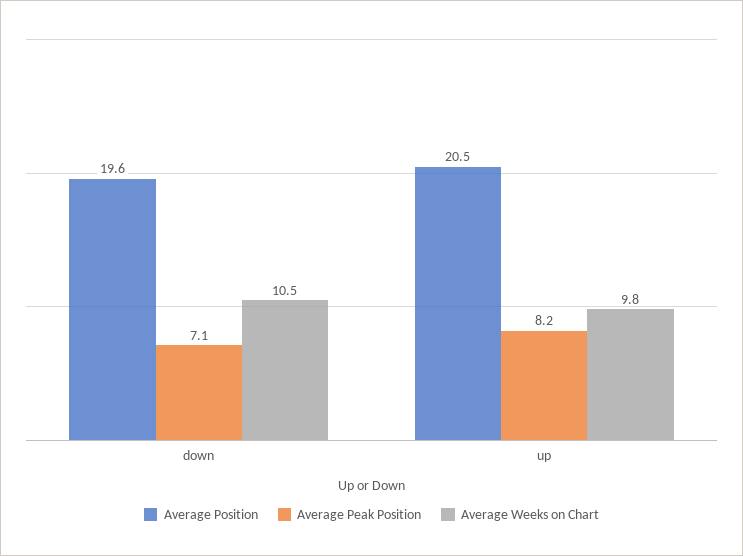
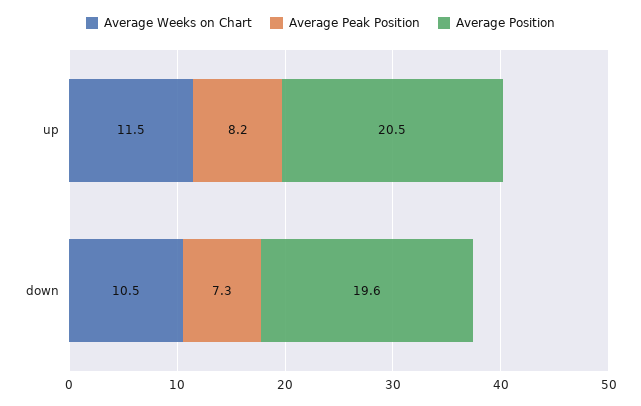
Average Peak Position, down: 7.1 -> 7.3
Average Weeks on Chart, up: 9.8 -> 11.5

